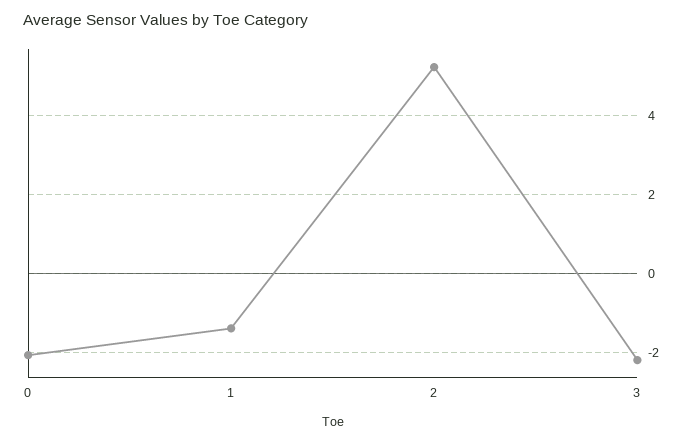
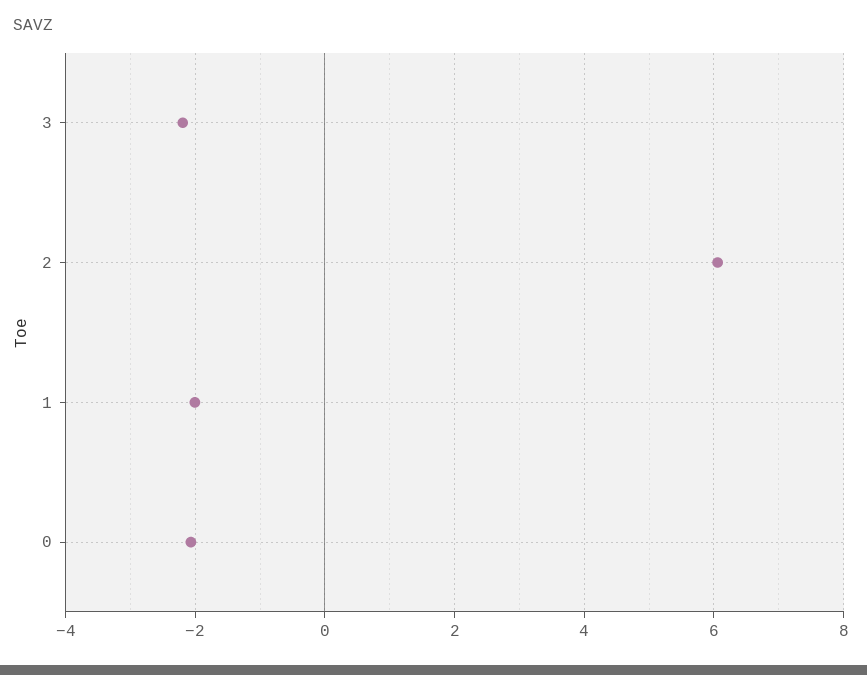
1: -1.4 -> -2
2: 5.2 -> 6

